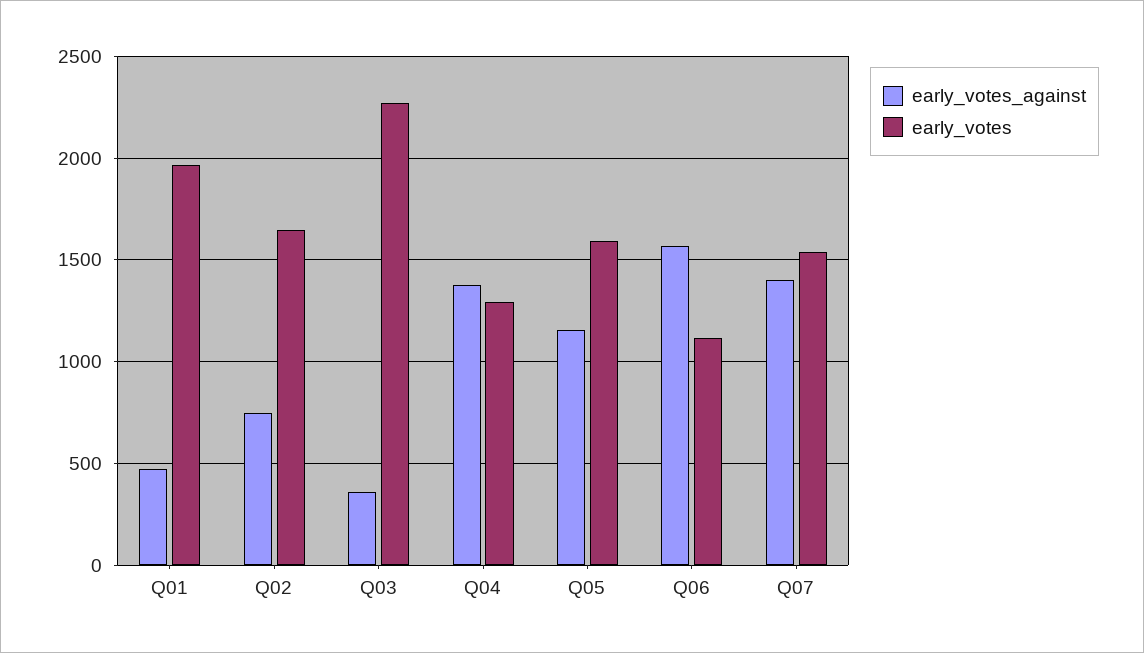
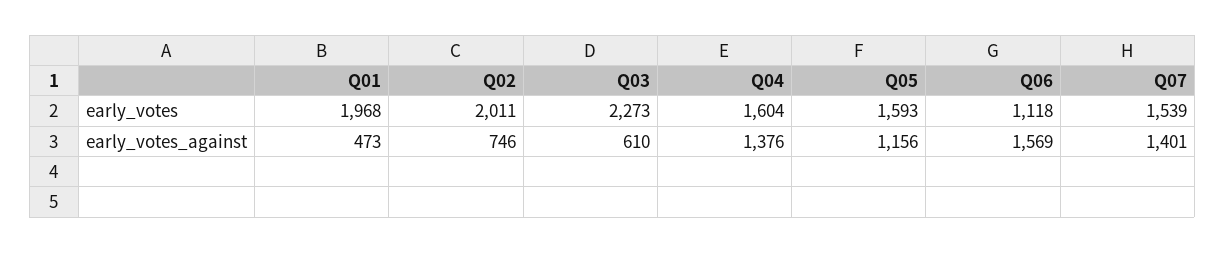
early_votes, Q02: 1650 -> 2011
early_votes_against, Q03: 350 -> 610
early_votes, Q04: 1300 -> 1604

